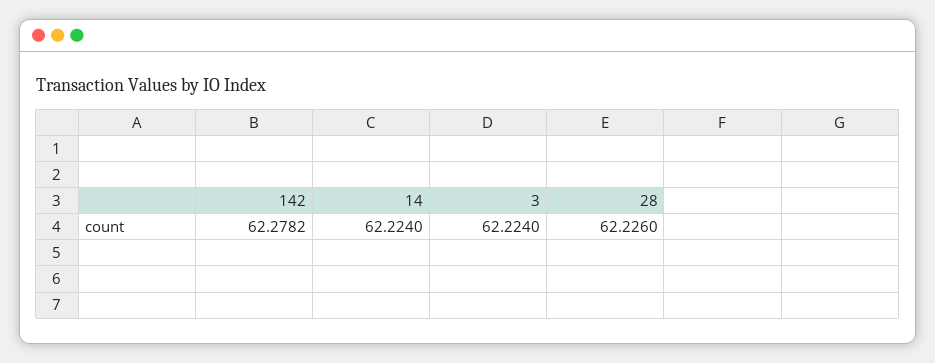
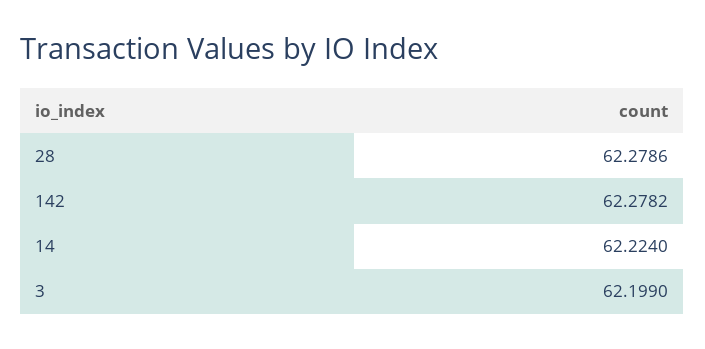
3: 62.224 -> 62.199
28: 62.226 -> 62.2786

